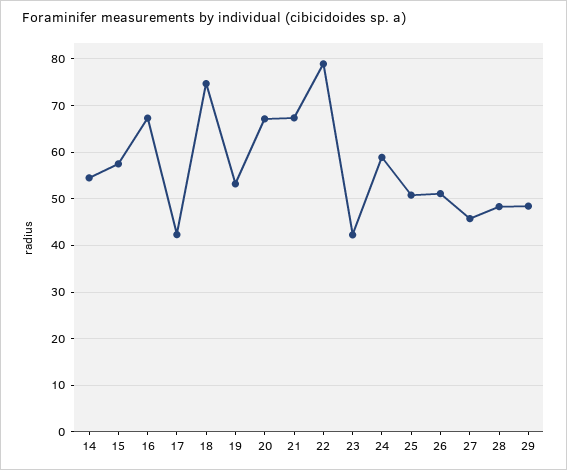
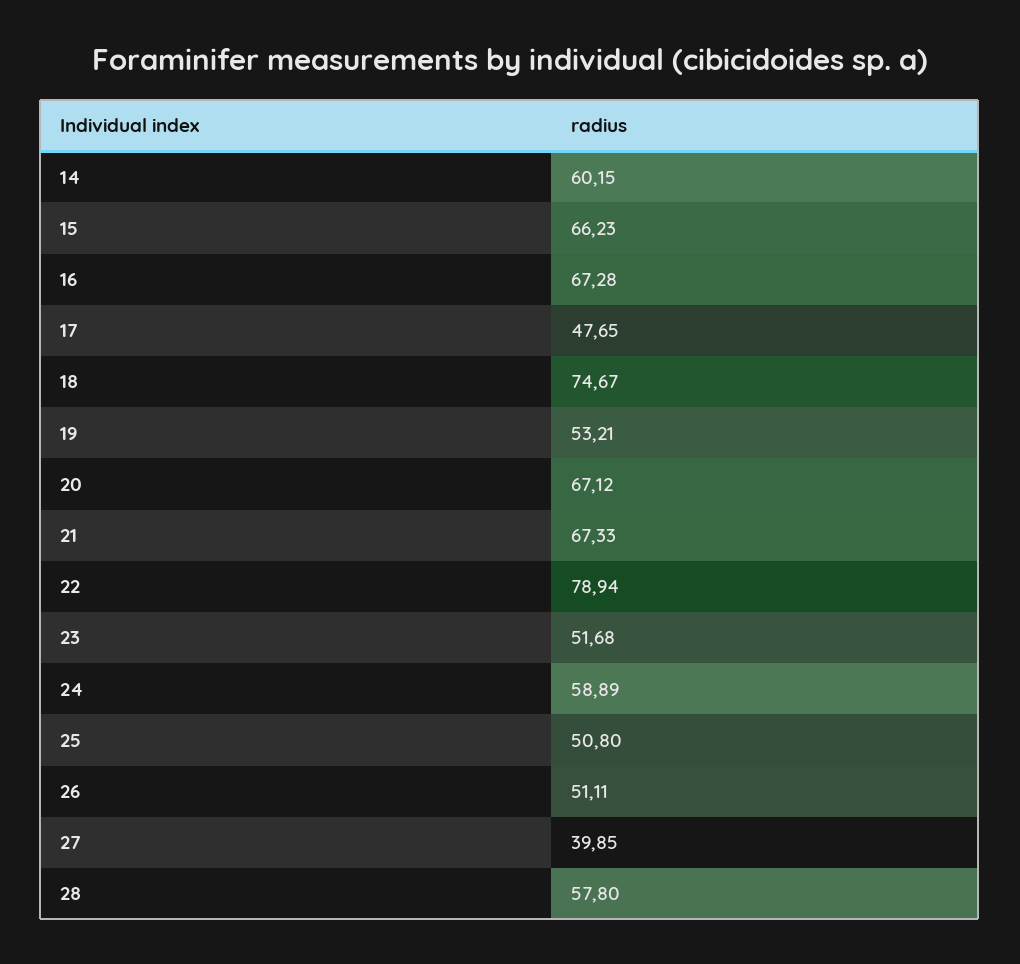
14: 54 -> 60.15
15: 58 -> 66.23
17: 42 -> 47.65
23: 42 -> 51.68
27: 46 -> 39.85
28: 48 -> 57.8
29: 48 -> none

